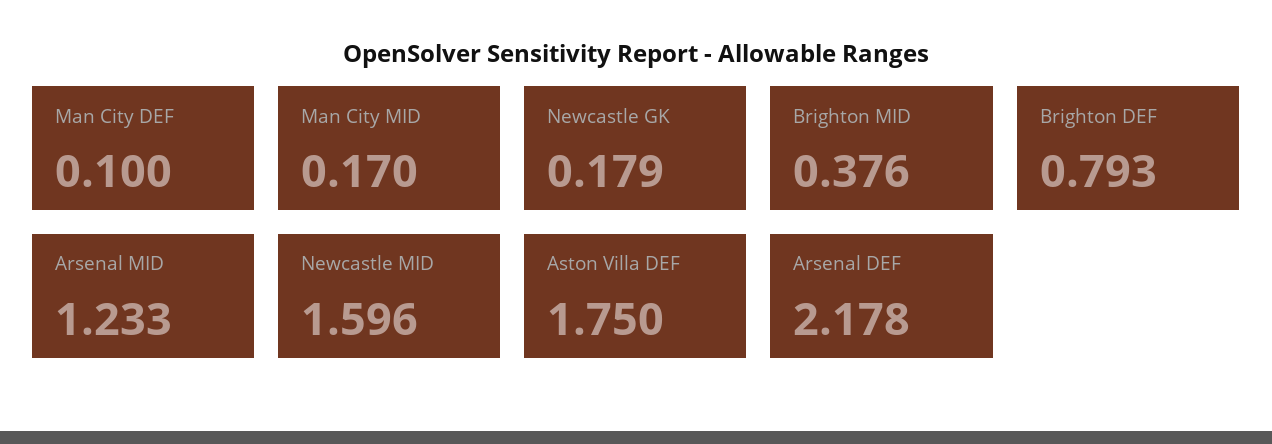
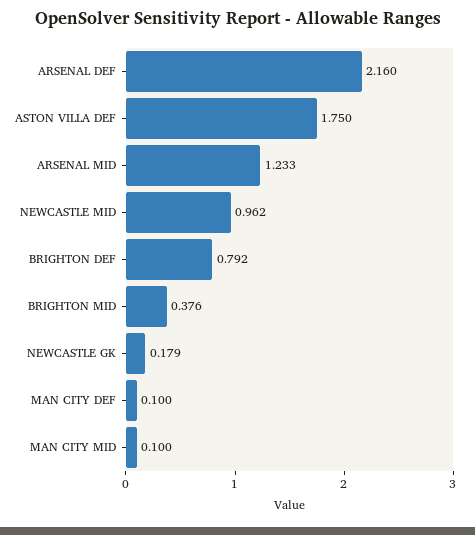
Man City MID: 0.17 -> 0.1
Brighton DEF: 0.793 -> 0.792
Newcastle MID: 1.596 -> 0.962
Arsenal DEF: 2.178 -> 2.16

